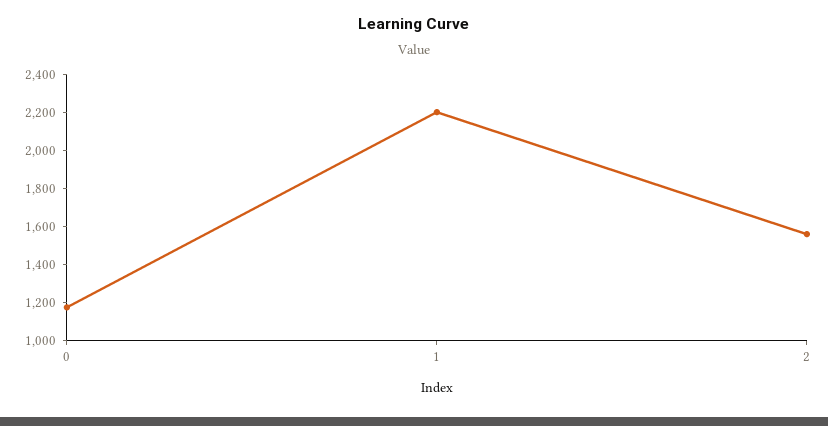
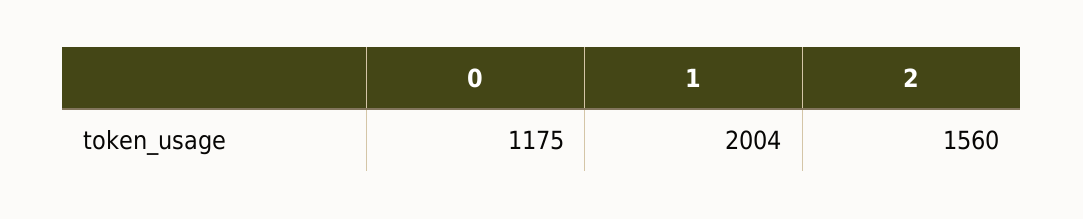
1: 2200 -> 2004

